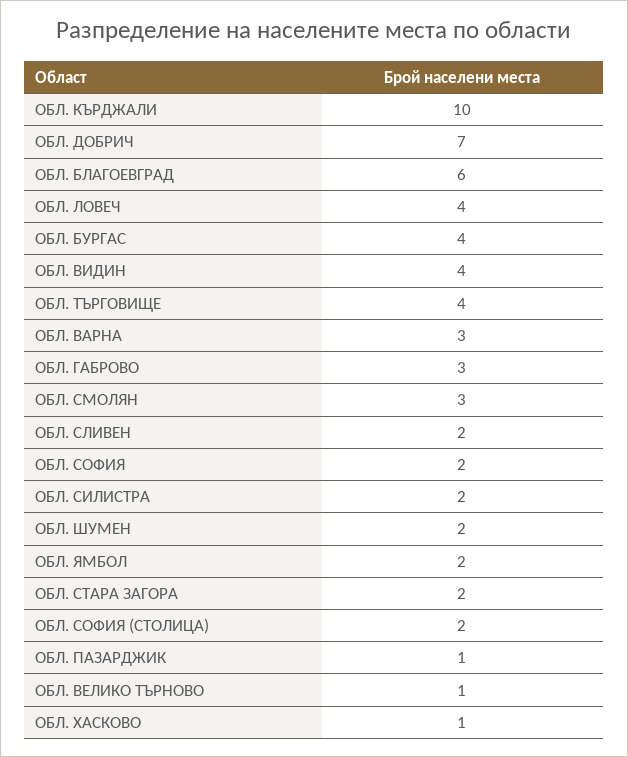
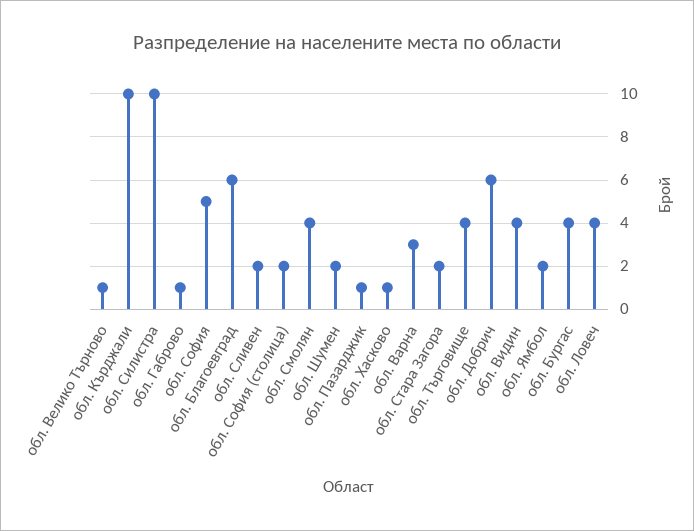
ОБЛ. ДОБРИЧ: 7 -> 6
ОБЛ. ГАБРОВО: 3 -> 1
ОБЛ. СМОЛЯН: 3 -> 4
ОБЛ. СОФИЯ: 2 -> 5
ОБЛ. СИЛИСТРА: 2 -> 10

